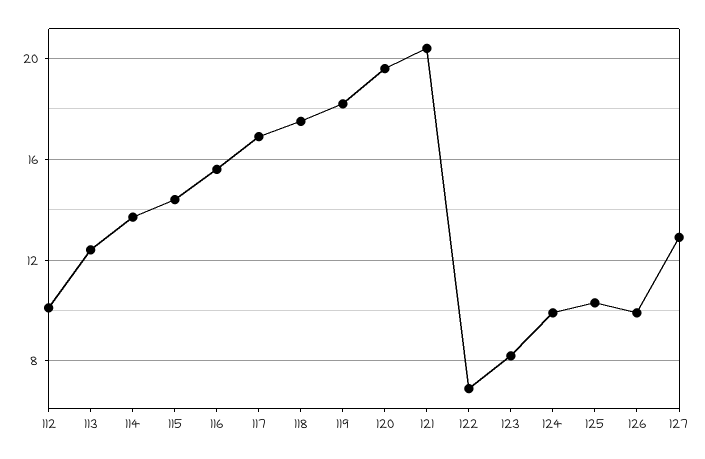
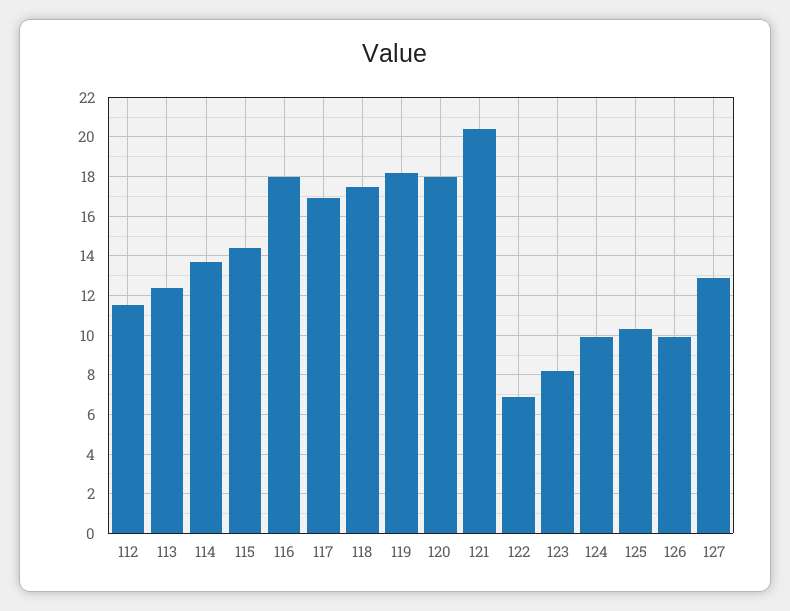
112: 10 -> 11.5
116: 15.5 -> 18
120: 19.5 -> 18

